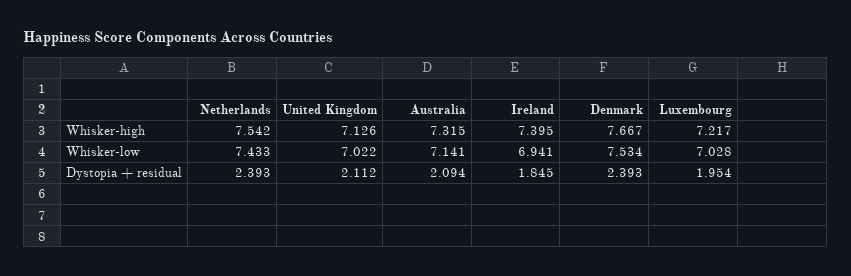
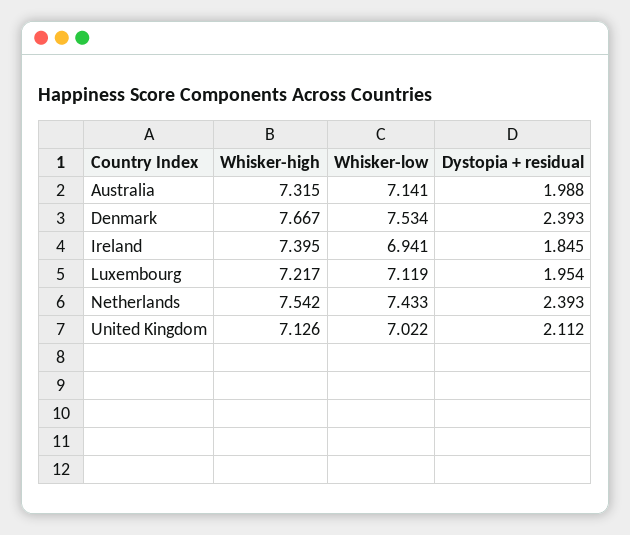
Luxembourg, Whisker-low: 7.028 -> 7.119
Australia, Dystopia + residual: 2.094 -> 1.988

